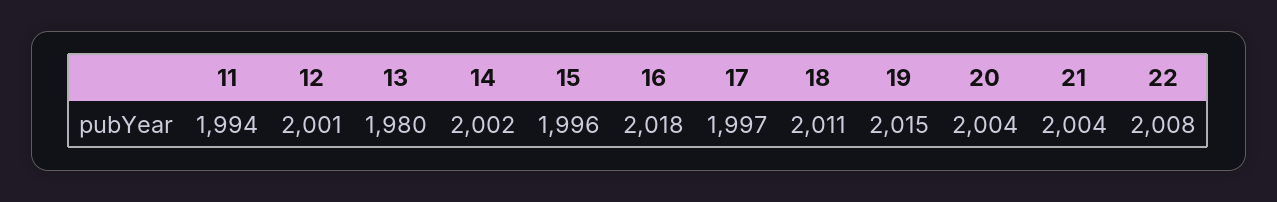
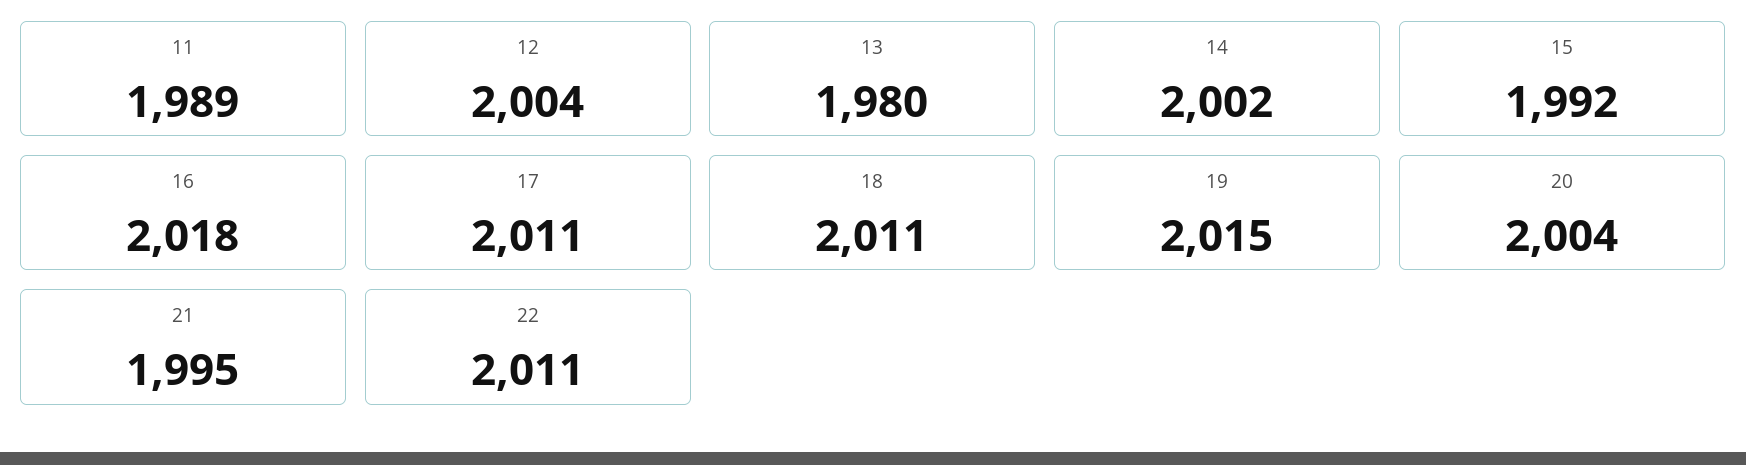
11: 1994 -> 1989
12: 2001 -> 2004
15: 1996 -> 1992
17: 1997 -> 2011
21: 2004 -> 1995
22: 2008 -> 2011

